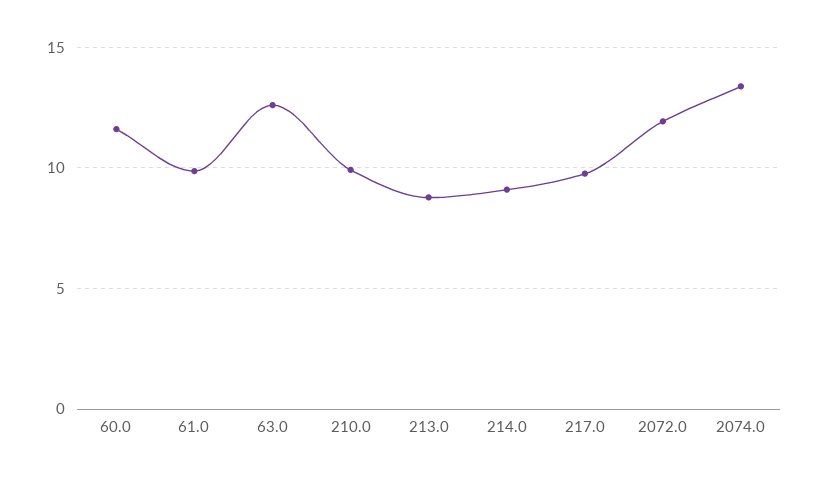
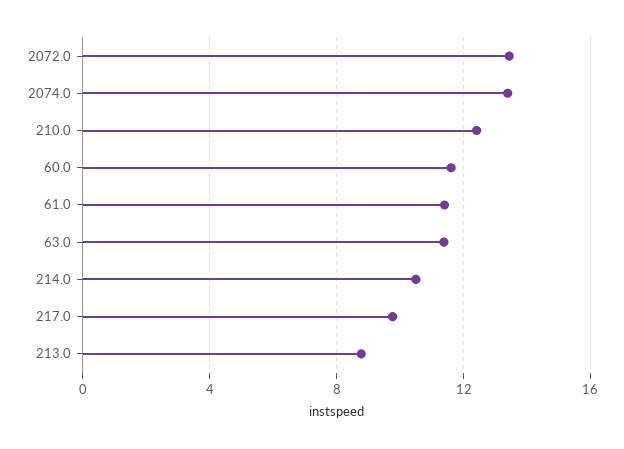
61.0: 10 -> 11.5
63.0: 12.5 -> 11.5
210.0: 10 -> 12.5
214.0: 9 -> 10.5
2072.0: 12 -> 13.5

